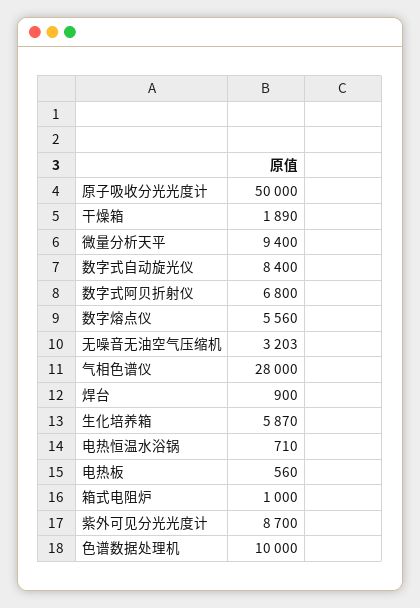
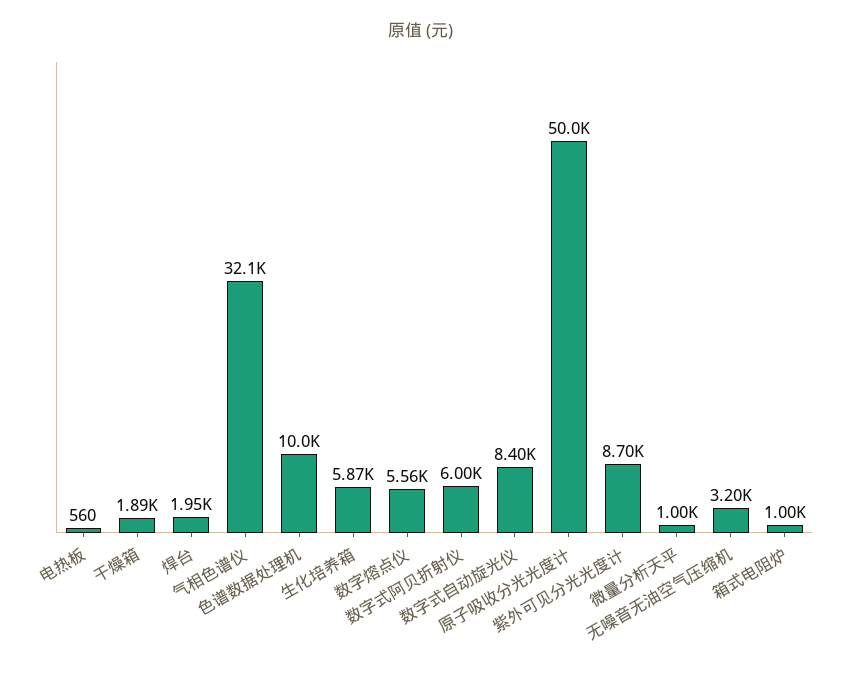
微量分析天平: 9400 -> 1000
数字式阿贝折射仪: 6800 -> 6000
气相色谱仪: 28000 -> 32100
焊台: 900 -> 1950
电热恒温水浴锅: 710 -> none

